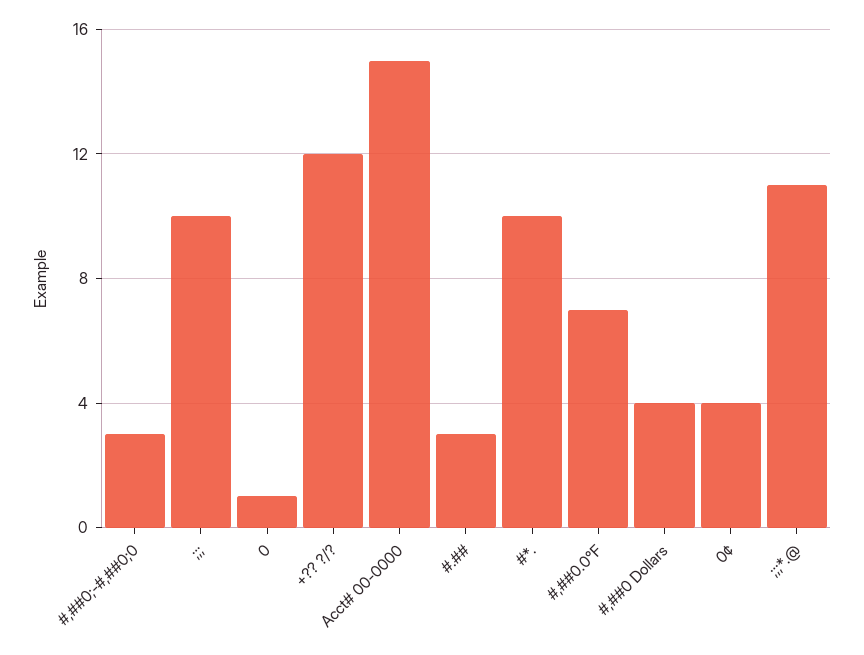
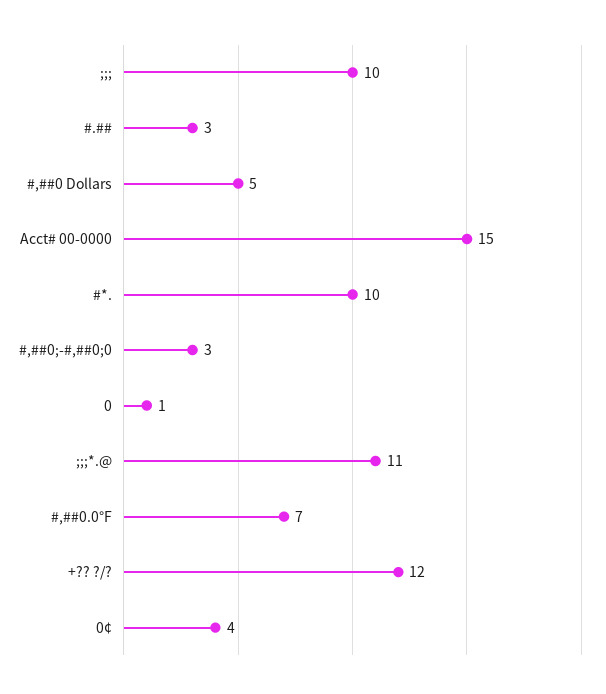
#,##0 Dollars: 4 -> 5

